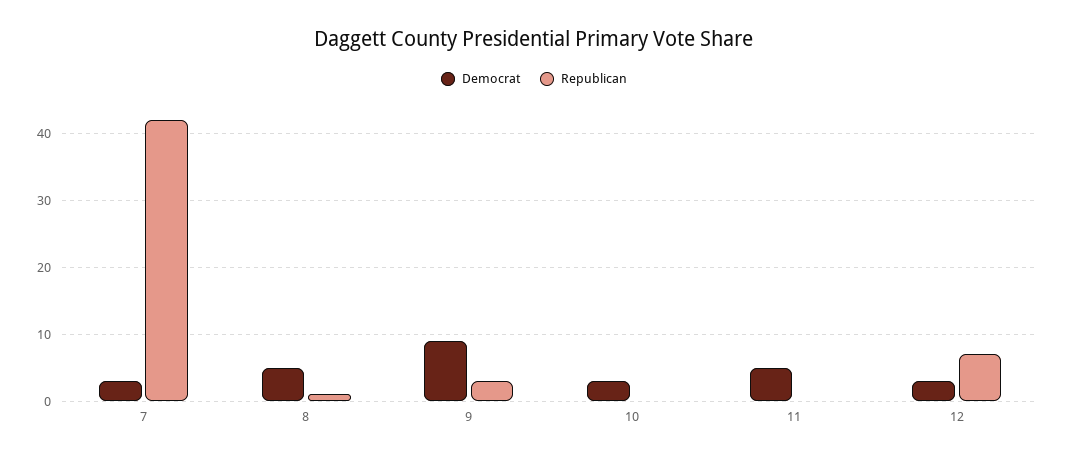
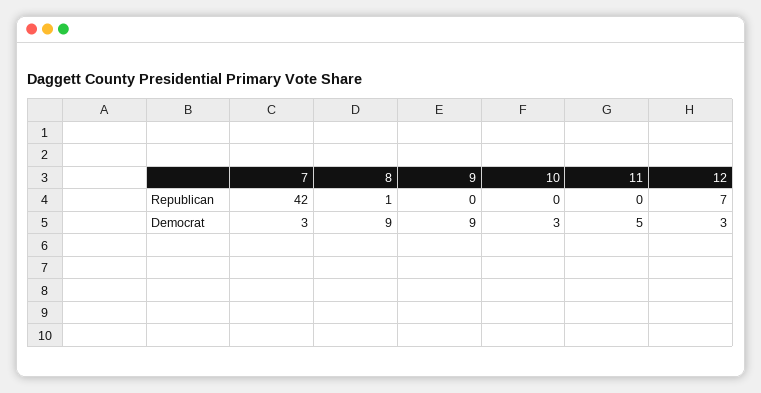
Democrat, 8: 5 -> 9
Republican, 9: 3 -> 0

